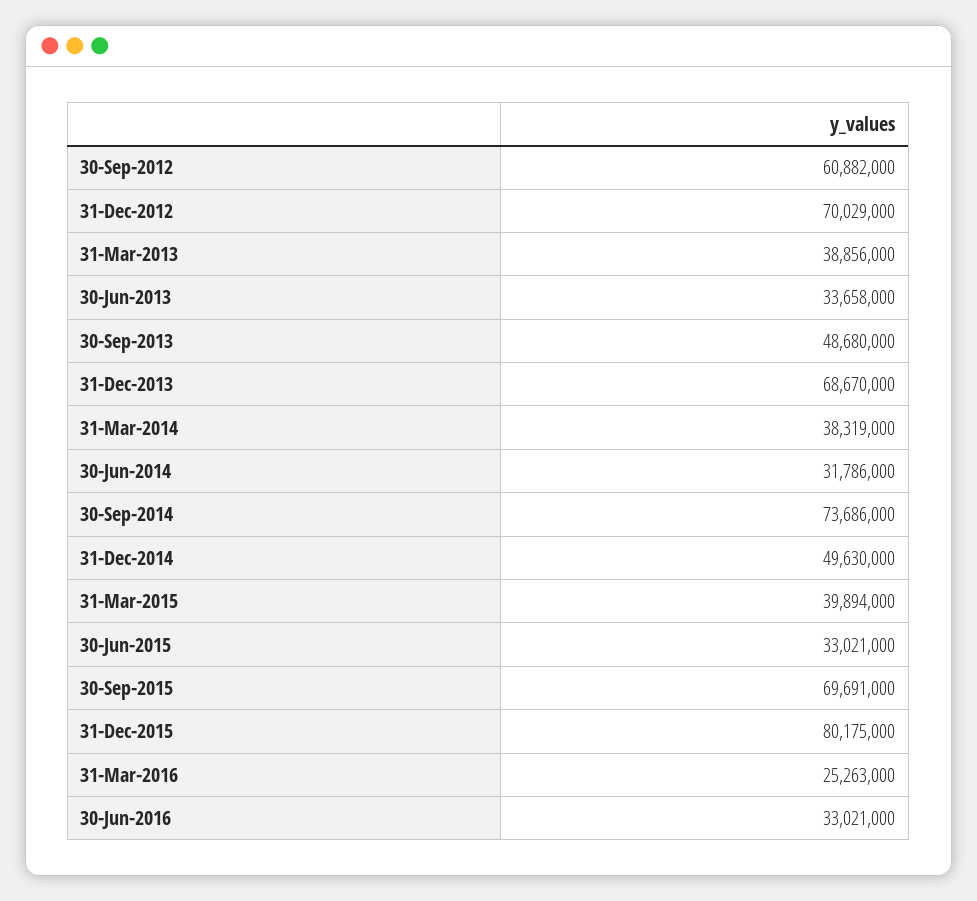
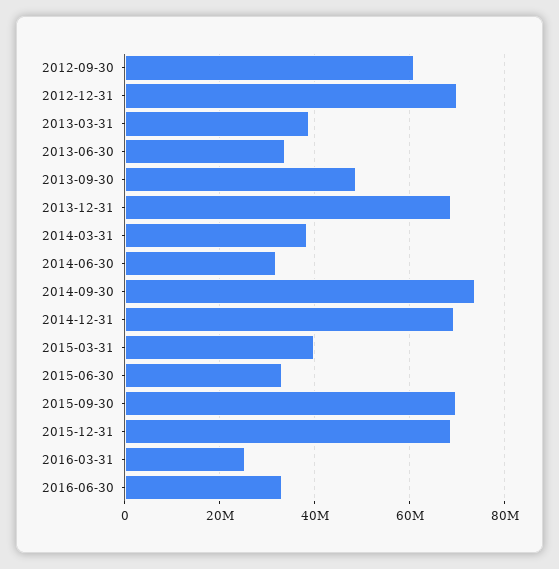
31-Dec-2014: 49630000 -> 70000000
31-Dec-2015: 80175000 -> 68000000

